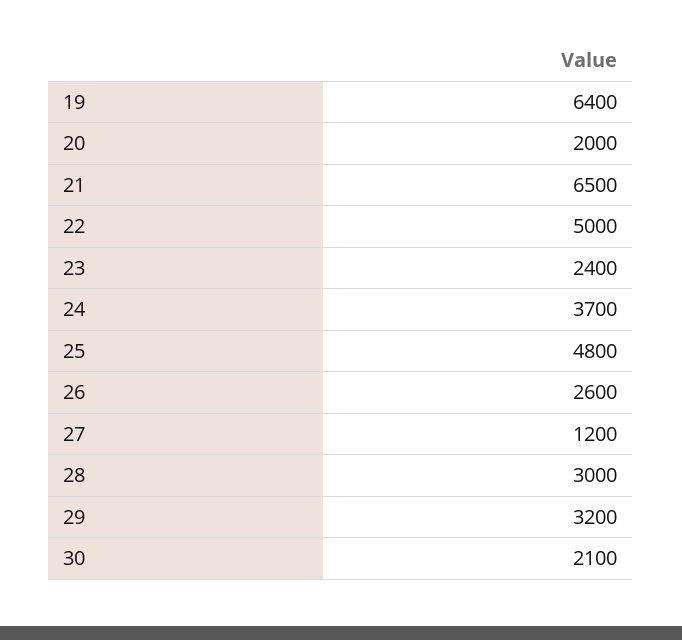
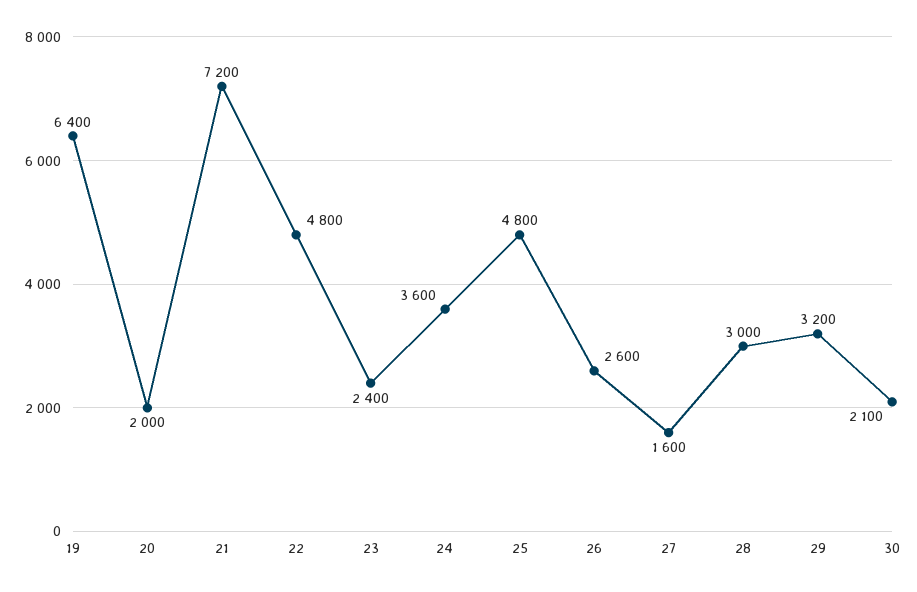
21: 6500 -> 7200
22: 5000 -> 4800
24: 3700 -> 3600
27: 1200 -> 1600

